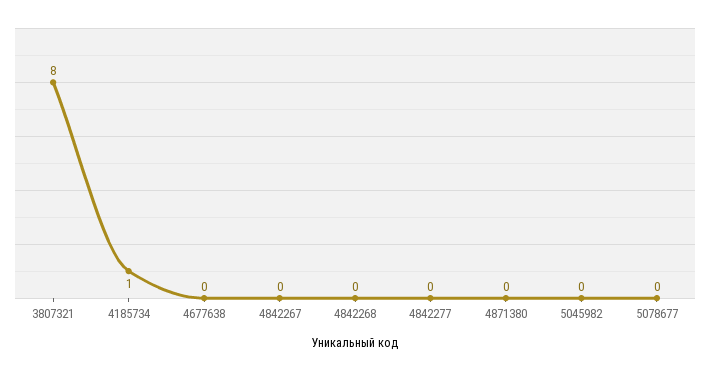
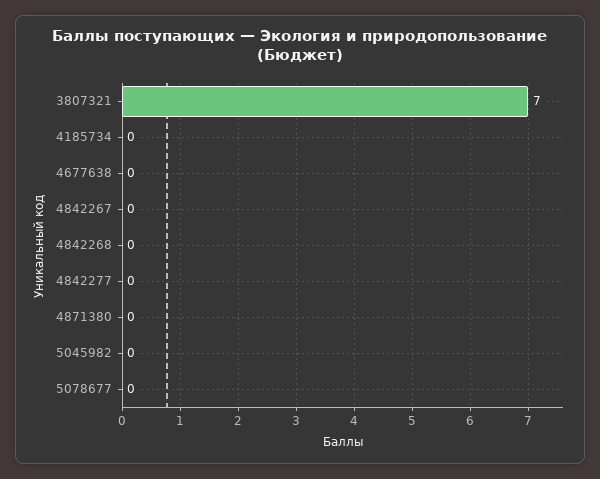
3807321: 8 -> 7
4185734: 1 -> 0

